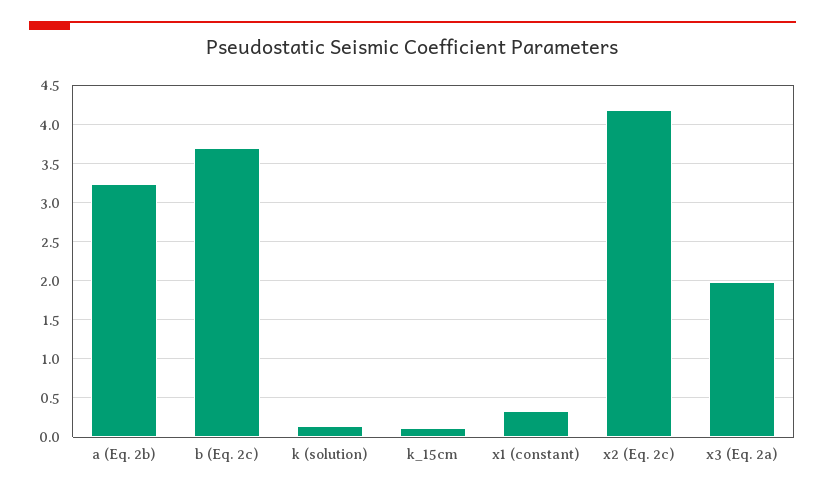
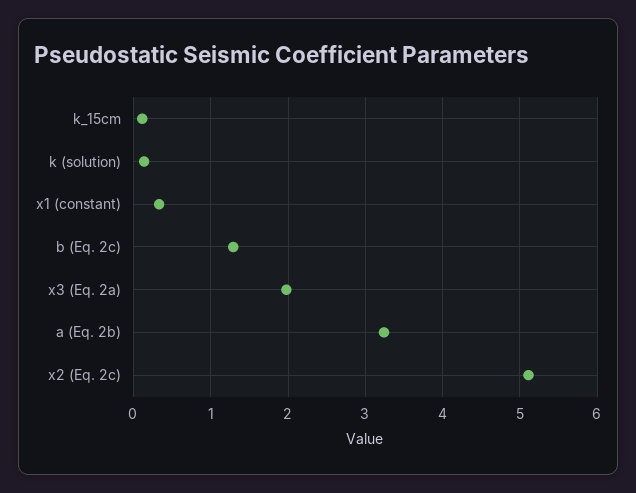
b (Eq. 2c): 3.7 -> 1.3
x2 (Eq. 2c): 4.2 -> 5.1

